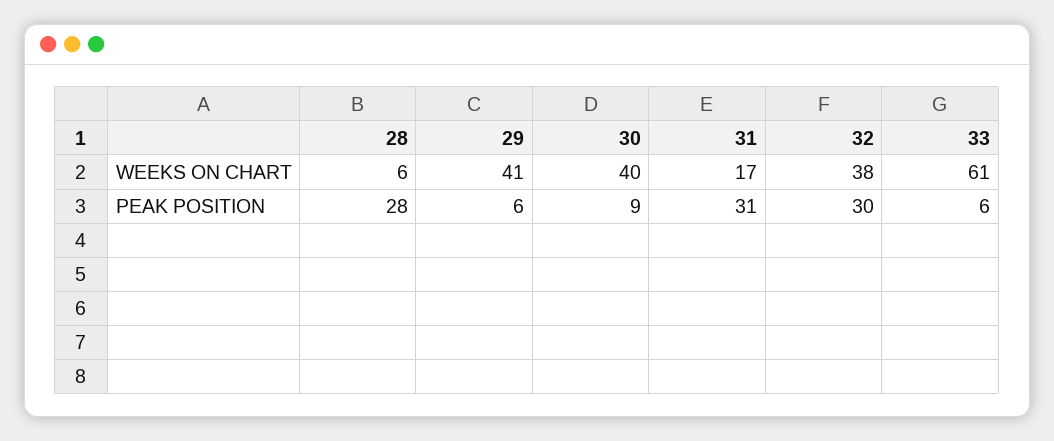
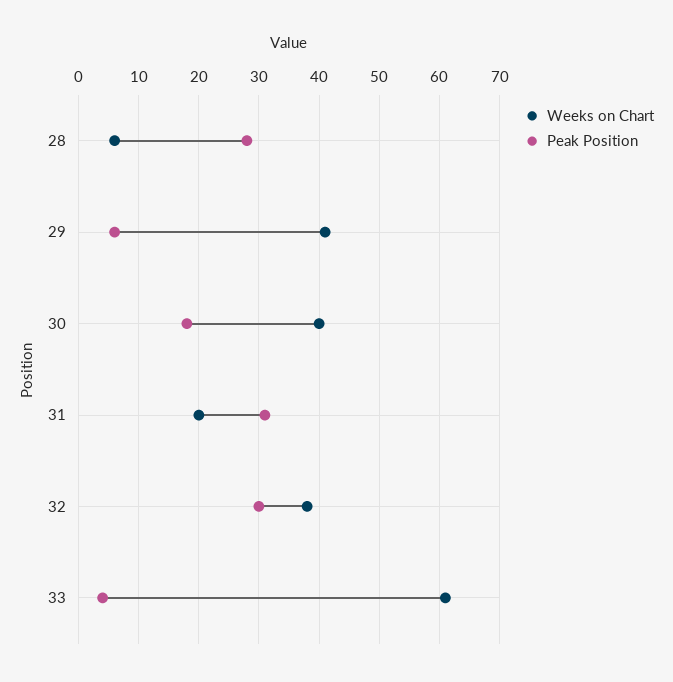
WEEKS ON CHART, 31: 17 -> 20
PEAK POSITION, 30: 9 -> 18
PEAK POSITION, 33: 6 -> 4

